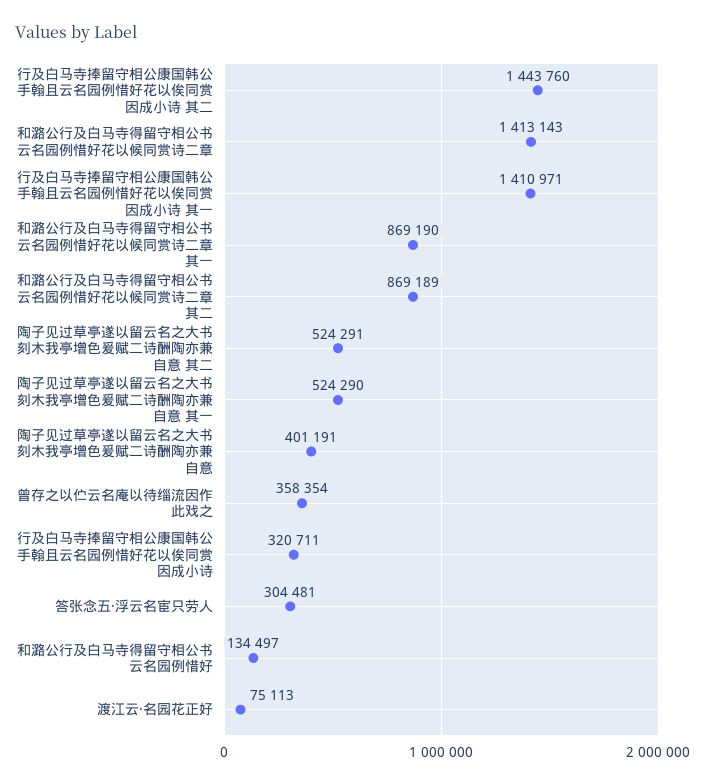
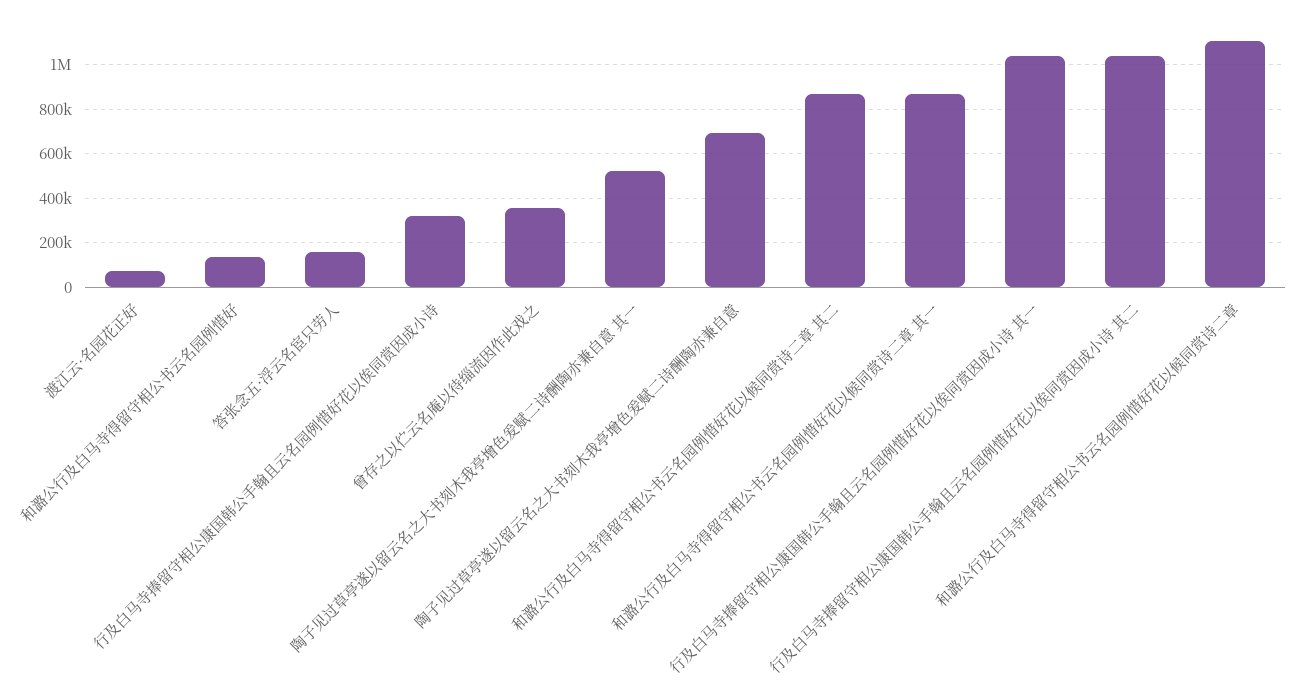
行及白马寺捧留守相公康国韩公手翰且云名园例惜好花以俟同赏因成小诗 其二: 1443760 -> 1050000
和潞公行及白马寺得留守相公书云名园例惜好花以候同赏诗二章: 1413143 -> 1100000
行及白马寺捧留守相公康国韩公手翰且云名园例惜好花以俟同赏因成小诗 其一: 1410971 -> 1050000
陶子见过草亭遂以留云名之大书刻木我亭增色爰赋二诗酬陶亦兼自意 其二: 524291 -> none
陶子见过草亭遂以留云名之大书刻木我亭增色爰赋二诗酬陶亦兼自意: 401191 -> 700000
答张念五·浮云名宦只劳人: 304481 -> 150000

